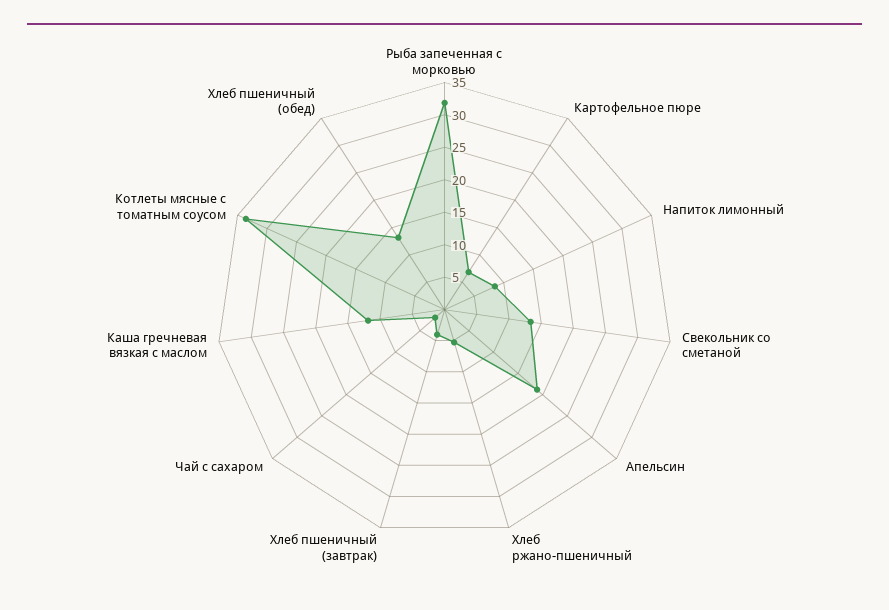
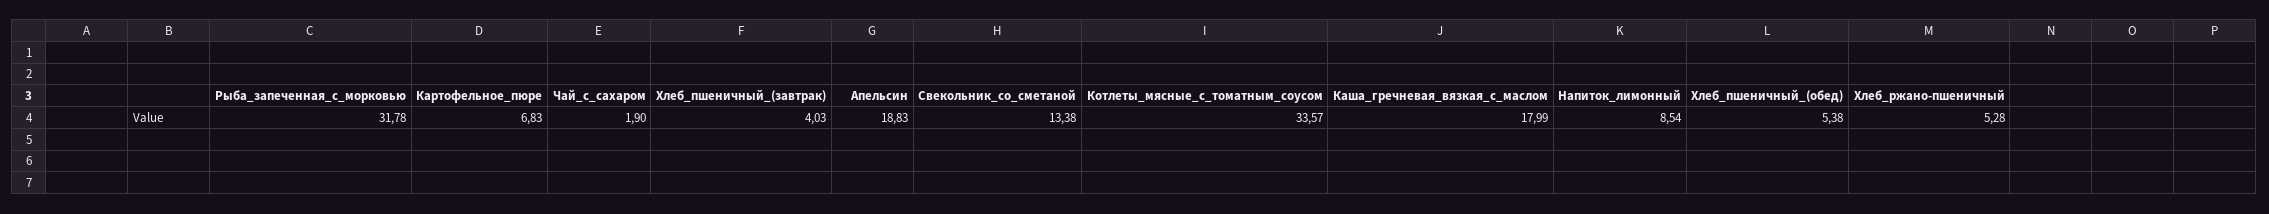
Каша гречневая вязкая с маслом: 12.5 -> 17.99
Хлеб пшеничный (обед): 12.5 -> 5.38

